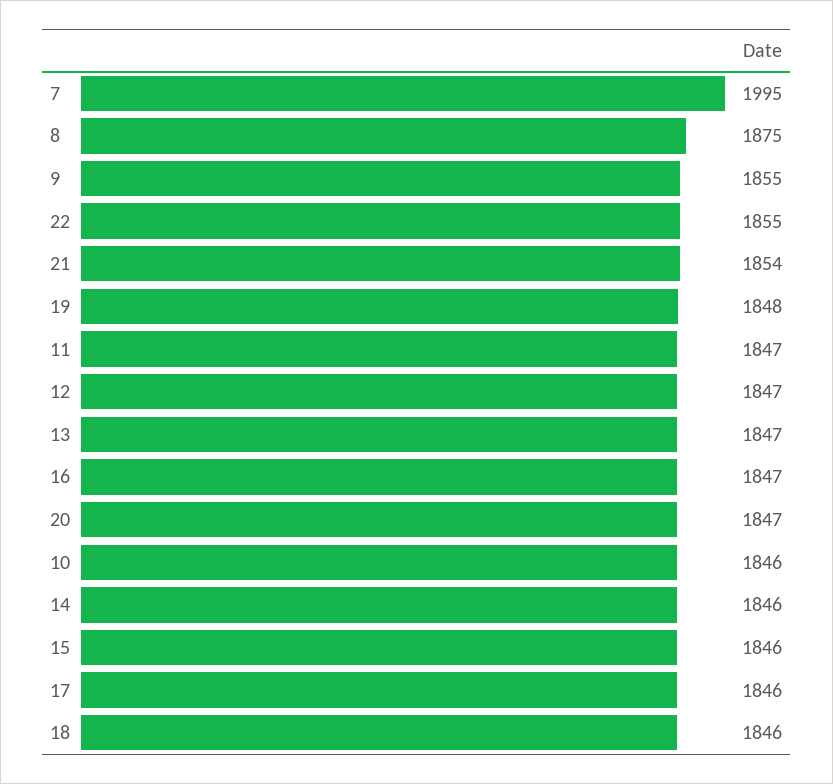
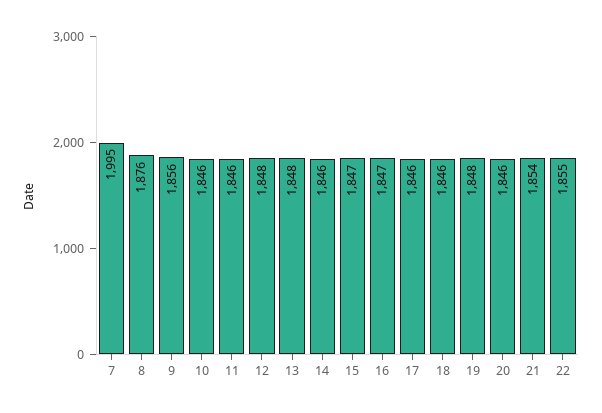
8: 1875 -> 1876
9: 1855 -> 1856
11: 1847 -> 1846
12: 1847 -> 1848
13: 1847 -> 1848
20: 1847 -> 1846
15: 1846 -> 1847

